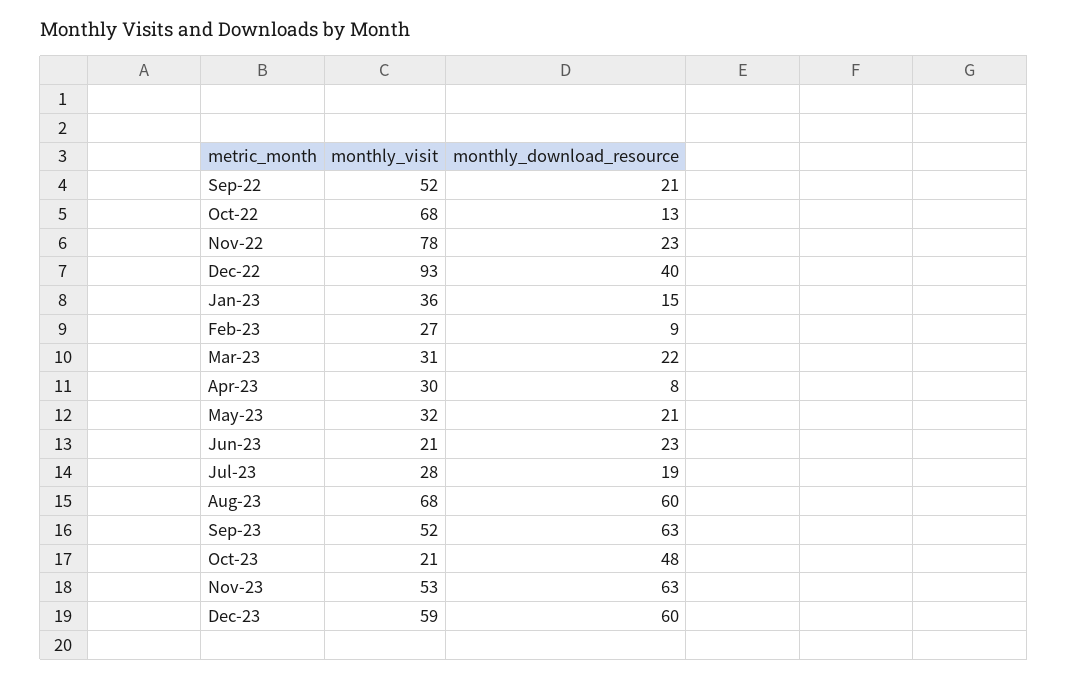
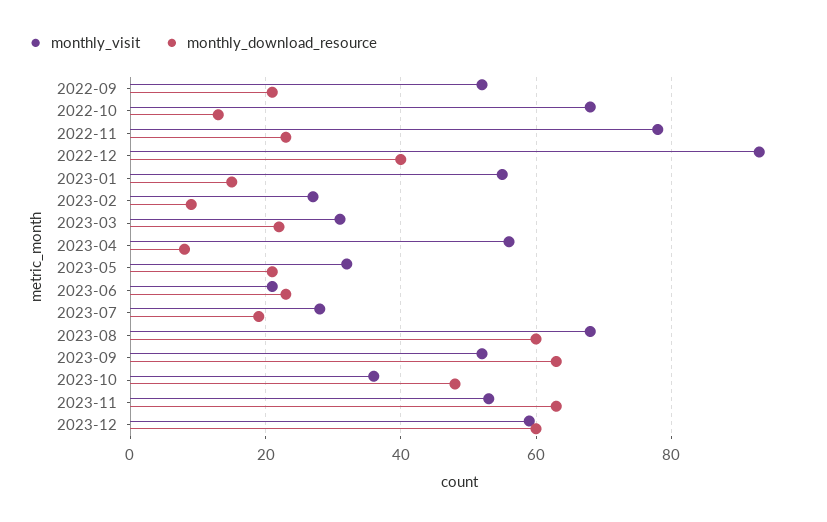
monthly_visit, Jan-23: 36 -> 55
monthly_visit, Apr-23: 30 -> 55
monthly_visit, Oct-23: 21 -> 35

